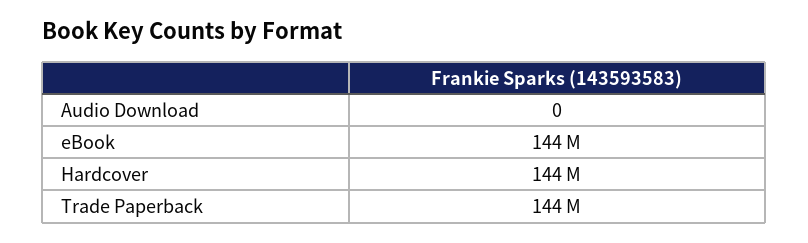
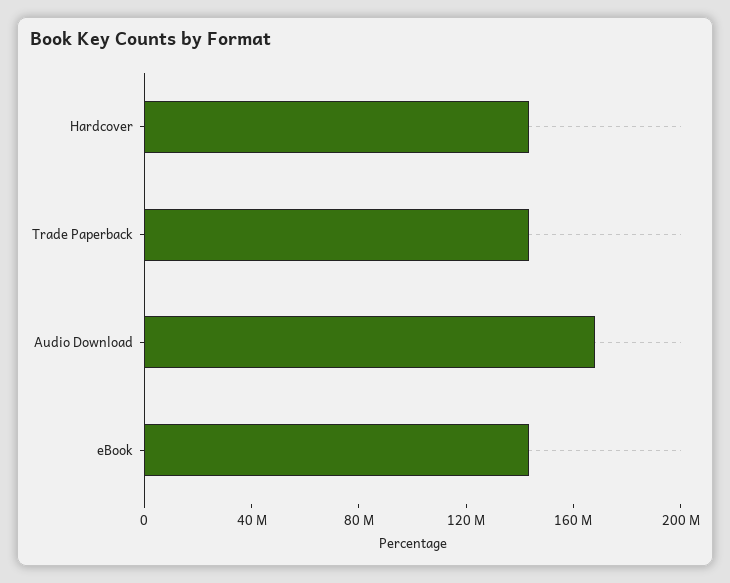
Audio Download: 0 -> 170000000

